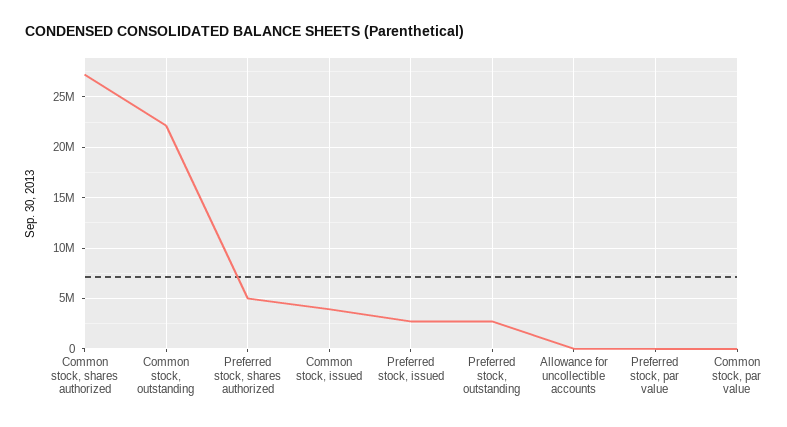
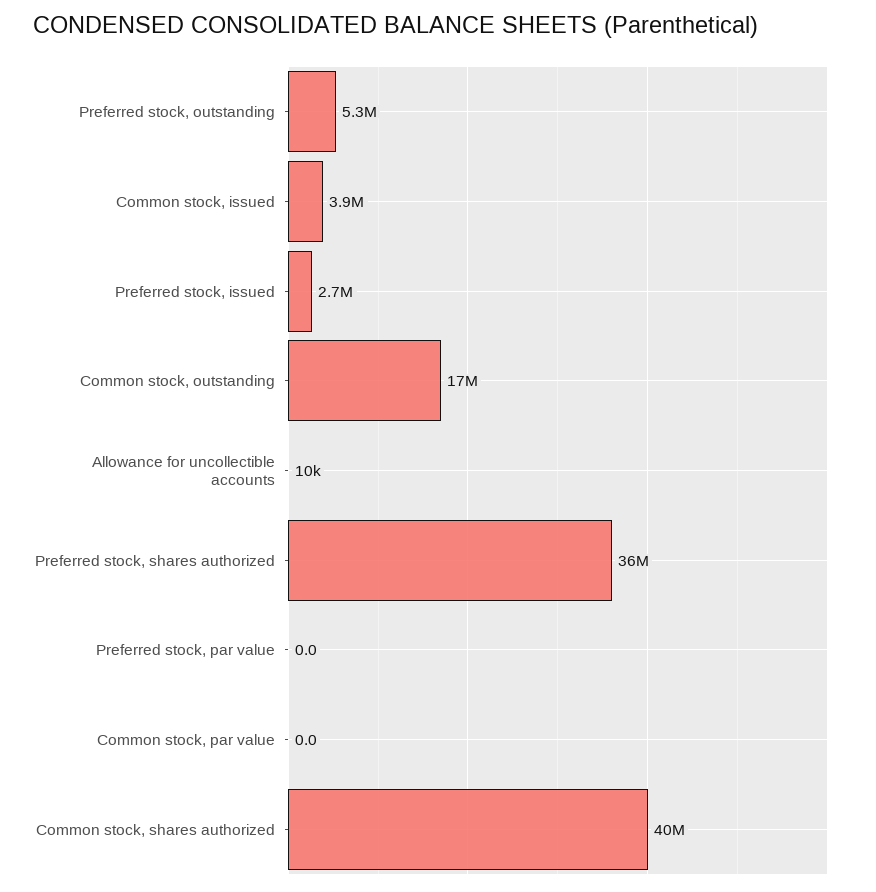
Common stock, shares authorized: 27000000 -> 40000000
Common stock, outstanding: 22000000 -> 17000000
Preferred stock, shares authorized: 5000000 -> 36000000
Preferred stock, outstanding: 3000000 -> 5300000

